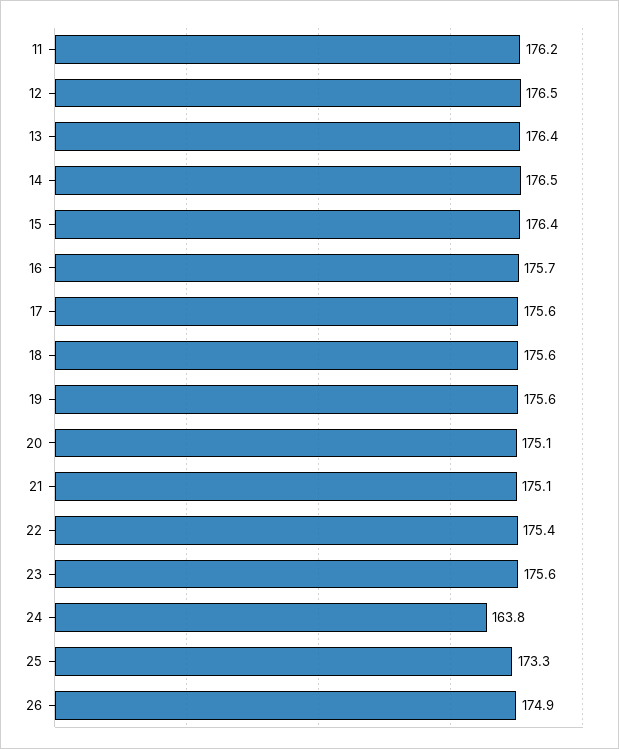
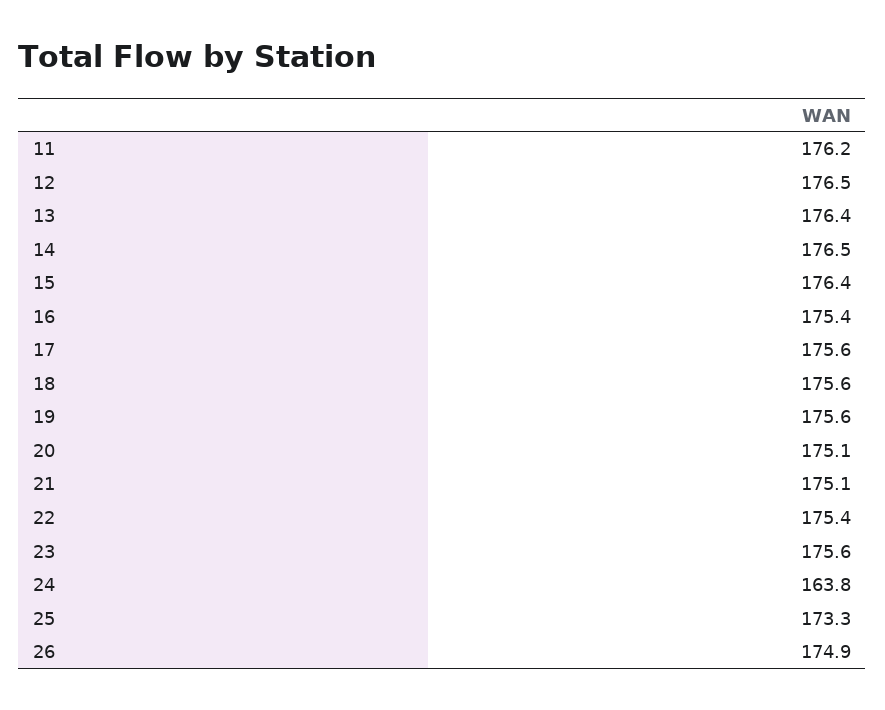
16: 175.7 -> 175.4

